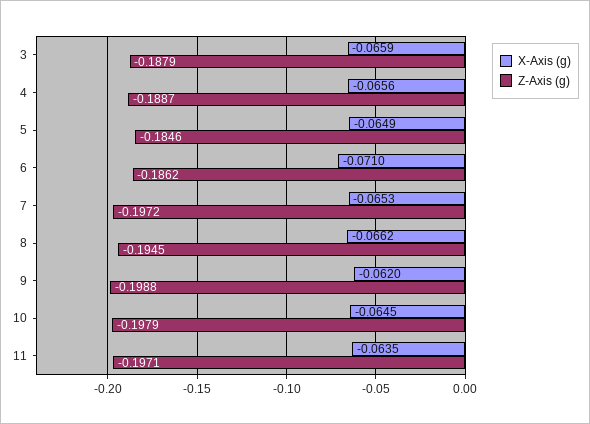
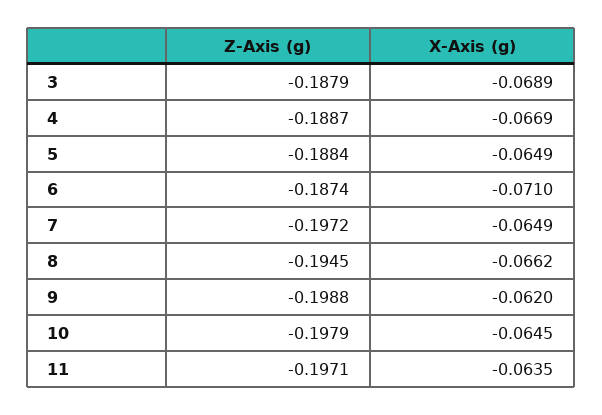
X-Axis (g), 3: -0.0659 -> -0.0689
X-Axis (g), 4: -0.0656 -> -0.0669
Z-Axis (g), 5: -0.1846 -> -0.1884
Z-Axis (g), 6: -0.1862 -> -0.1874
X-Axis (g), 7: -0.0653 -> -0.0649

